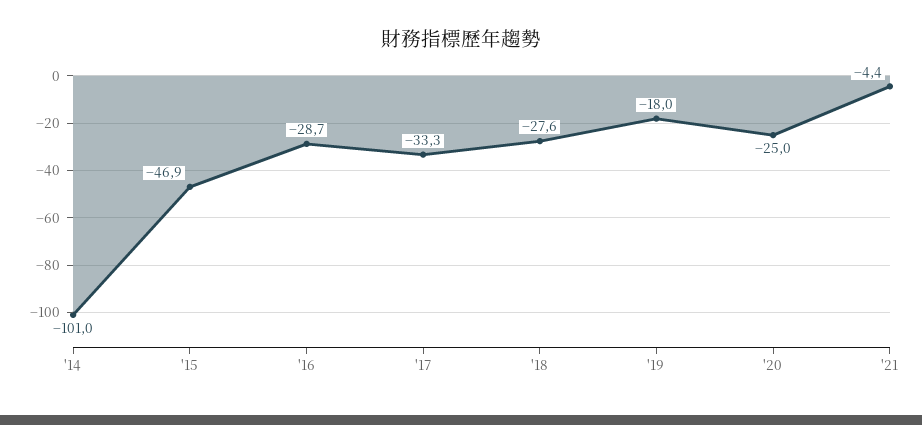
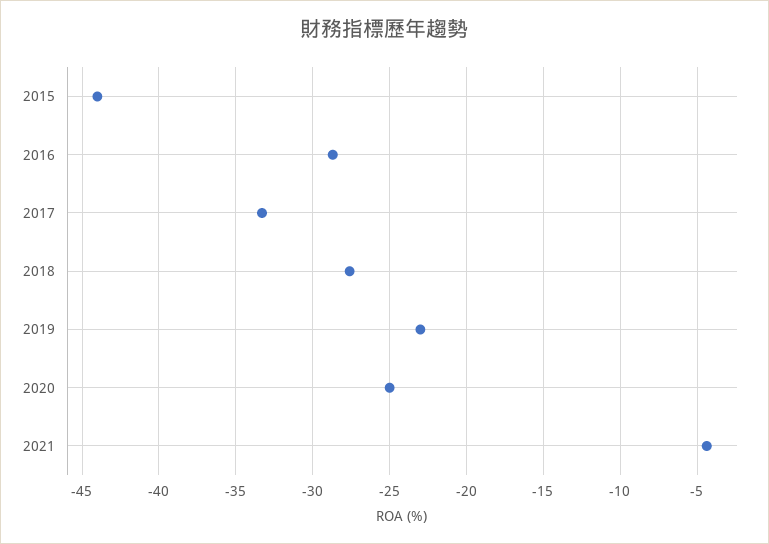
'14: -101 -> none
'15: -46.9 -> -44
'19: -18 -> -23

